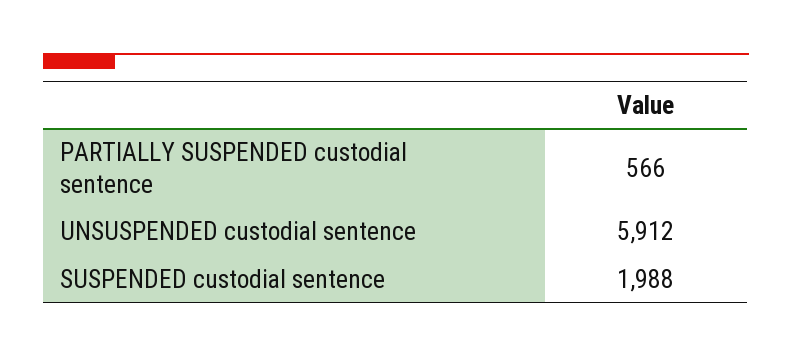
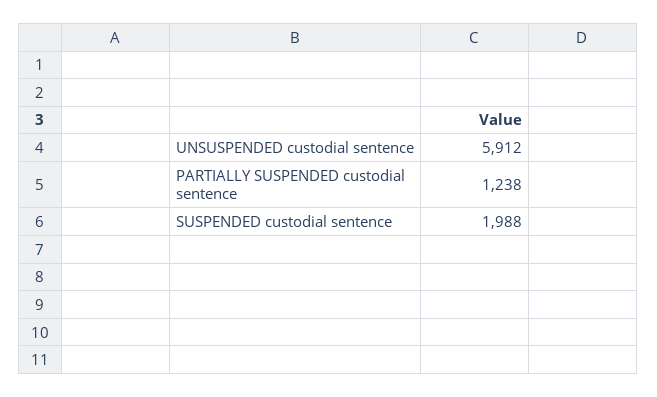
PARTIALLY SUSPENDED custodial sentence: 566 -> 1238

